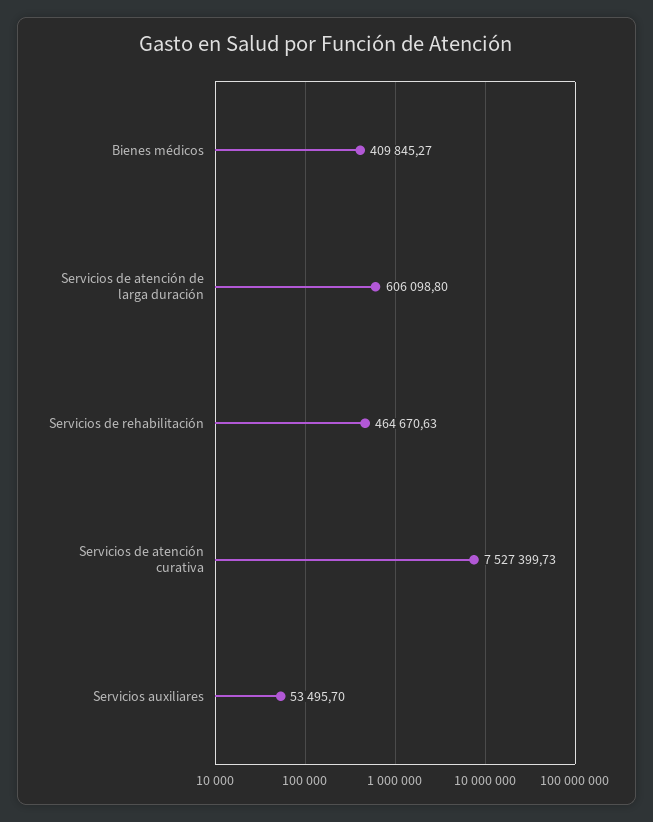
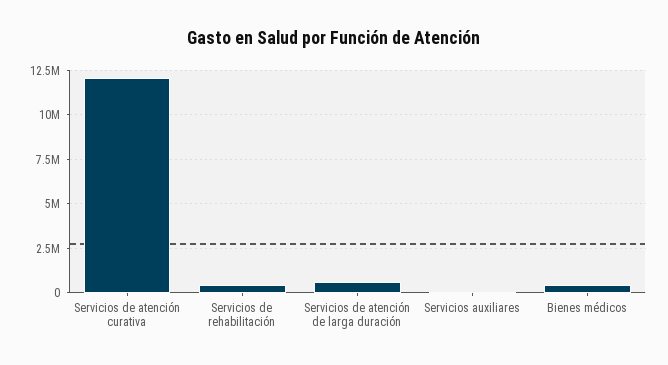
Servicios de atención curativa: 7527399.73 -> 12000000

